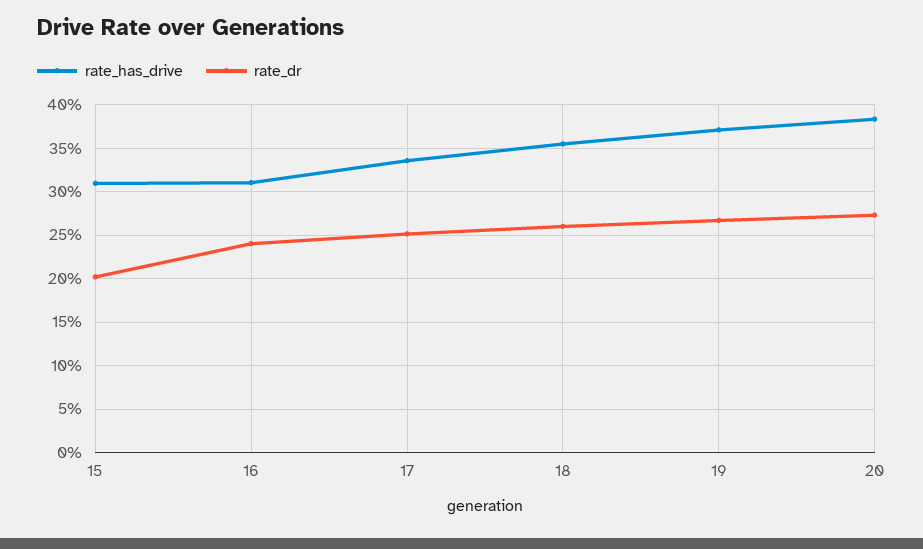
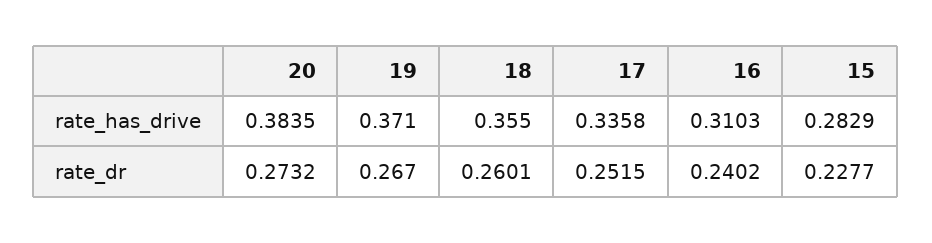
rate_has_drive, 15: 0.31 -> 0.2829
rate_dr, 15: 0.2 -> 0.2277

